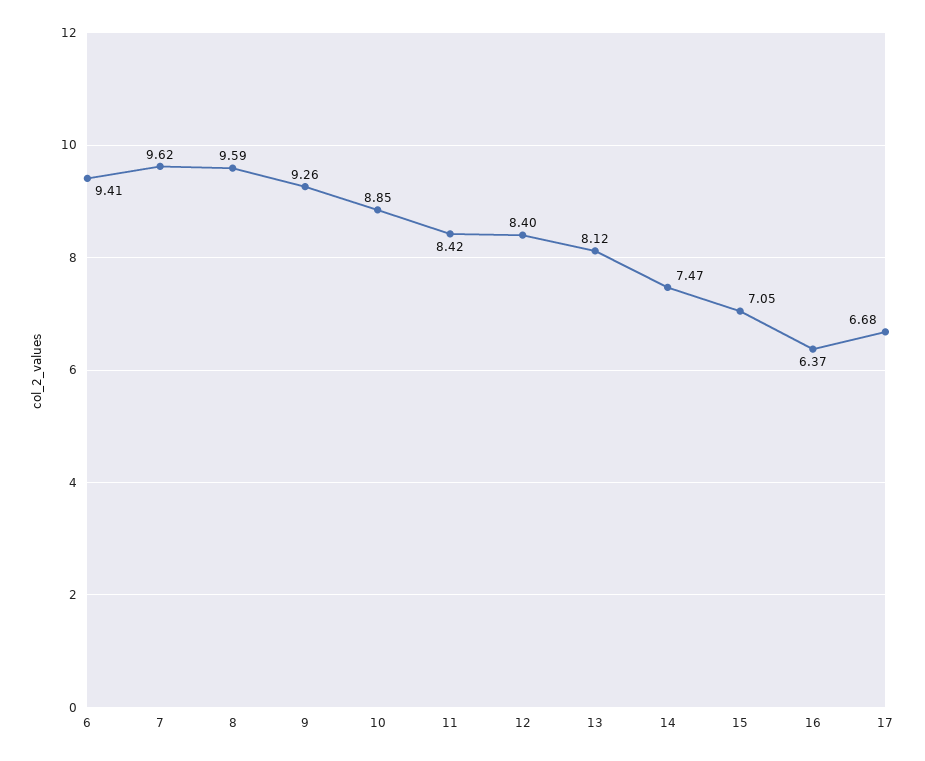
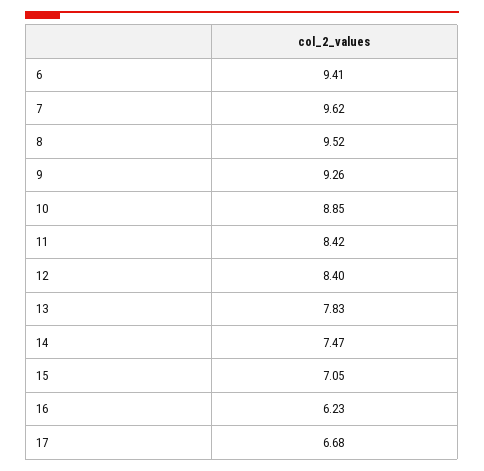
8: 9.59 -> 9.52
13: 8.12 -> 7.83
16: 6.37 -> 6.23

